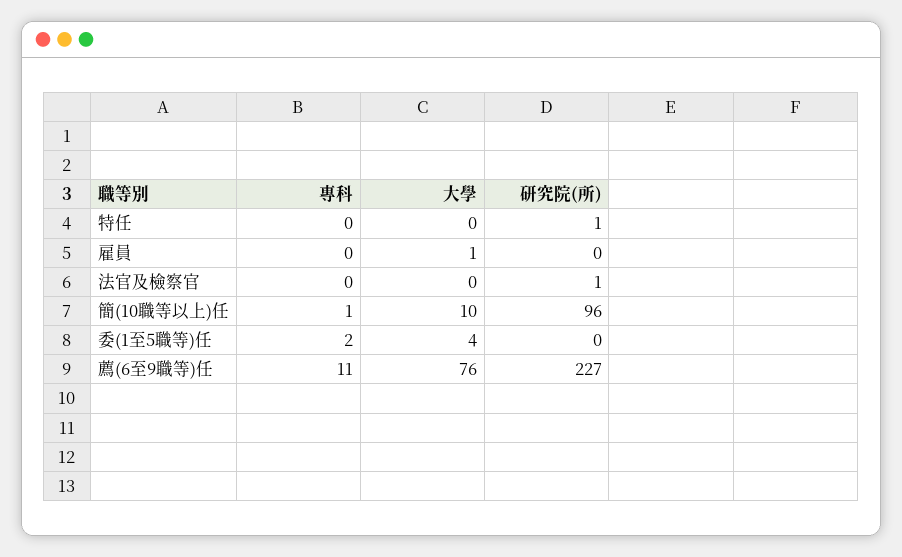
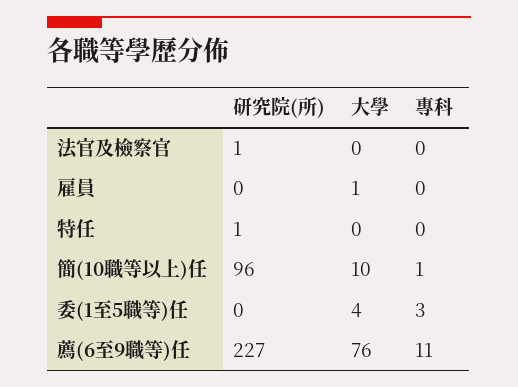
專科, 委(1至5職等)任: 2 -> 3

